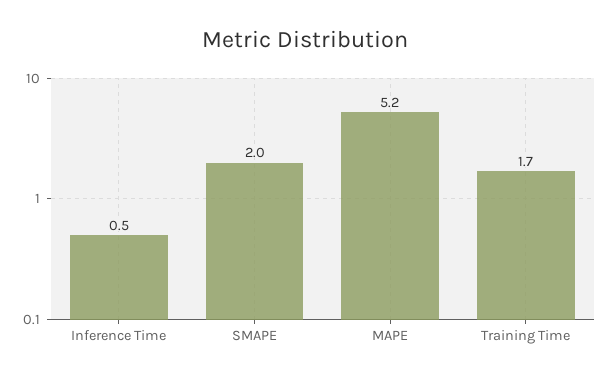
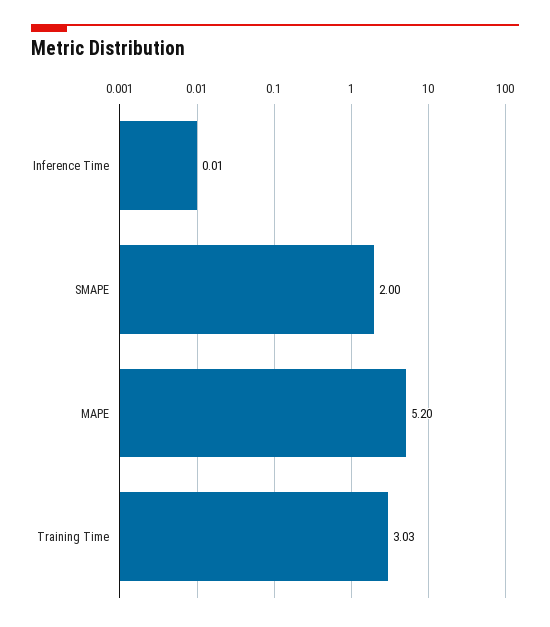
Inference Time: 0.5 -> 0.01
Training Time: 1.7 -> 3.03

